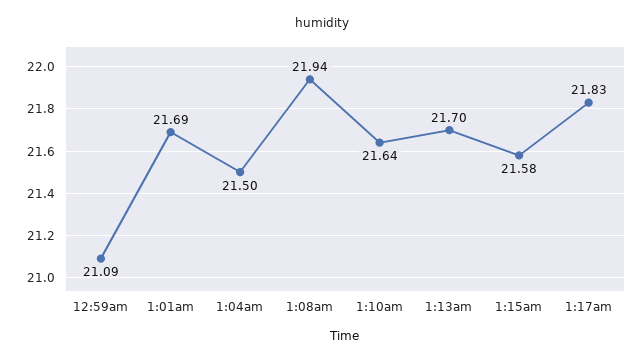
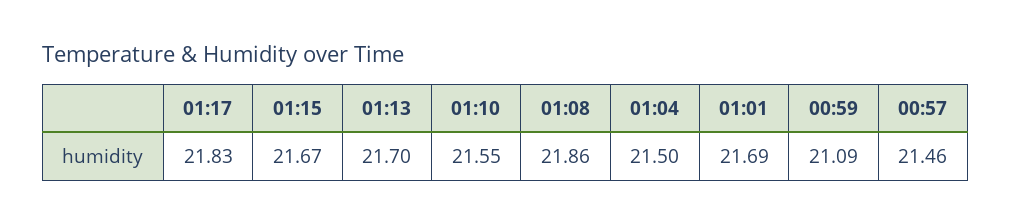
1:08am: 21.94 -> 21.86
1:10am: 21.64 -> 21.55
1:15am: 21.58 -> 21.67
00:57: none -> 21.46

